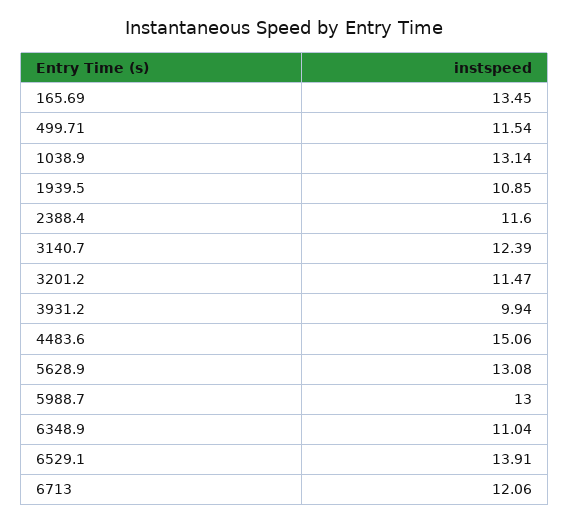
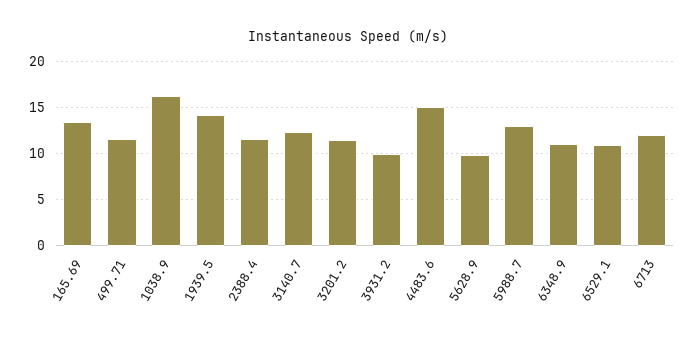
1038.9: 13.14 -> 16
1939.5: 10.85 -> 14
5628.9: 13.08 -> 10
6529.1: 13.91 -> 11

